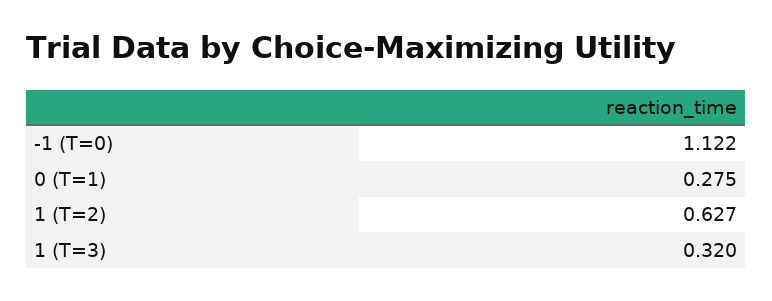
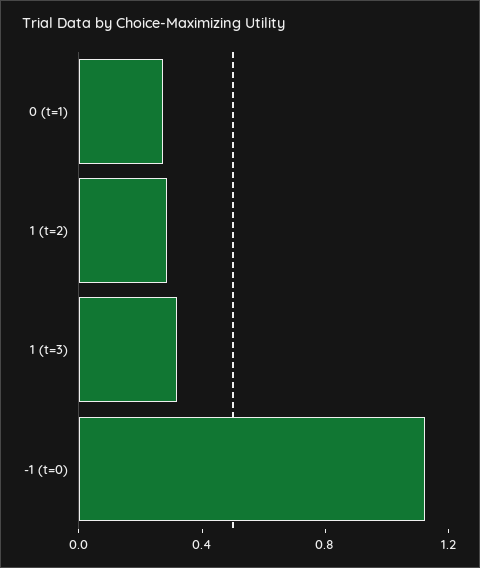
1 (T=2): 0.627 -> 0.3

